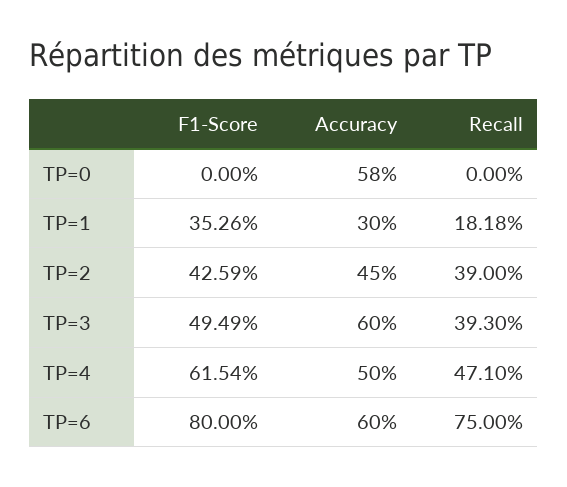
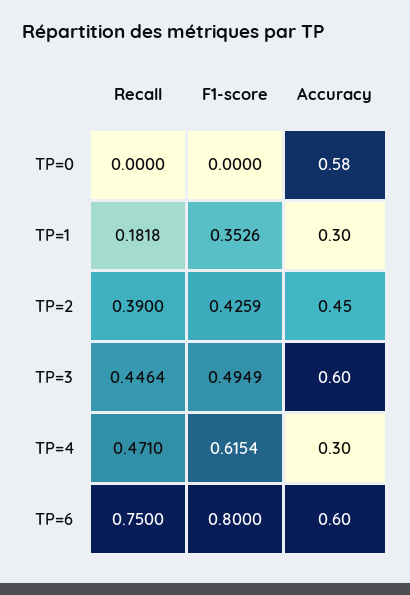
Recall, TP=3: 0.393 -> 0.4464
Accuracy, TP=4: 0.5 -> 0.3

